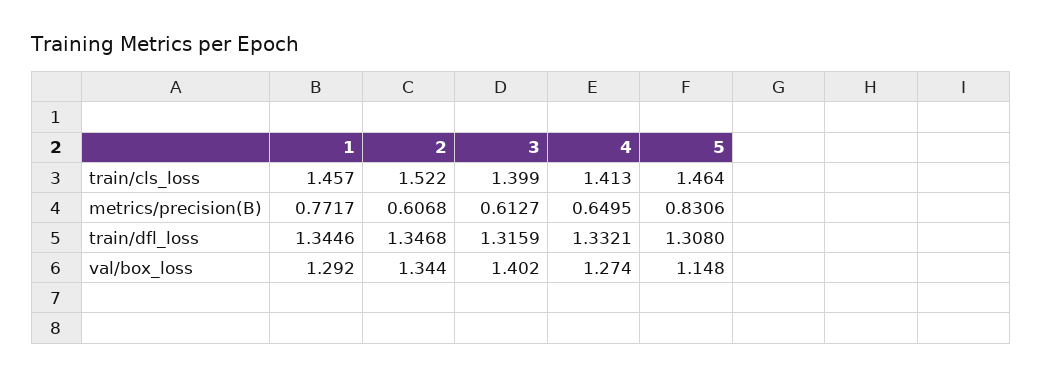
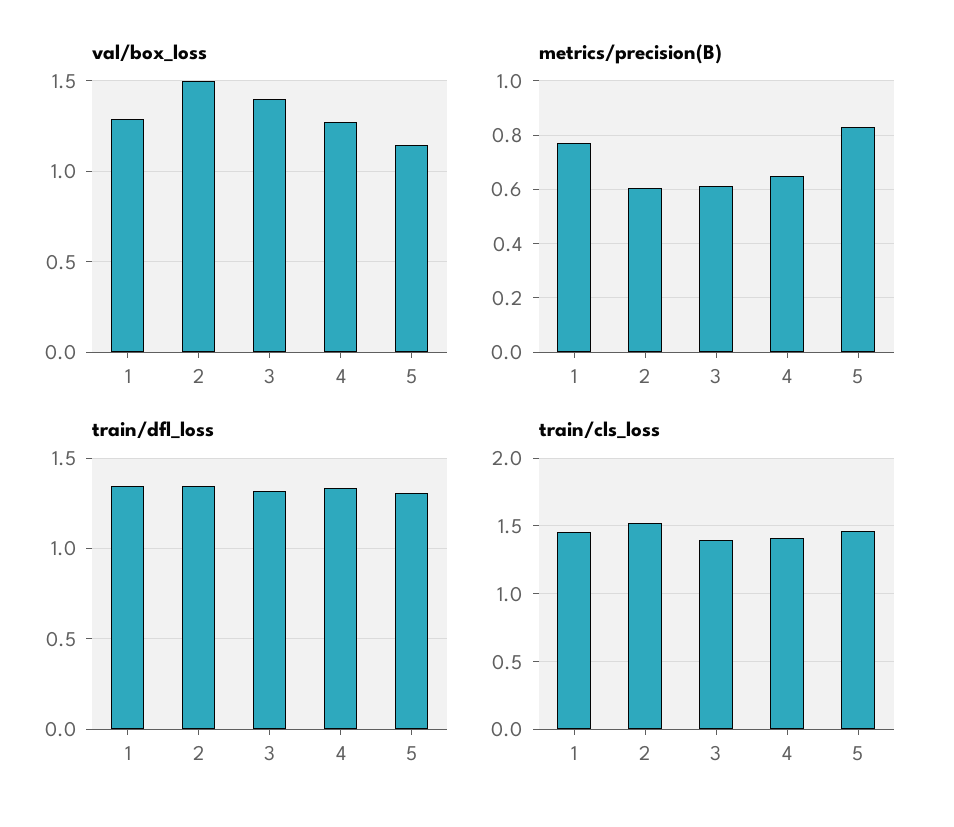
val/box_loss, 2: 1.344 -> 1.5

